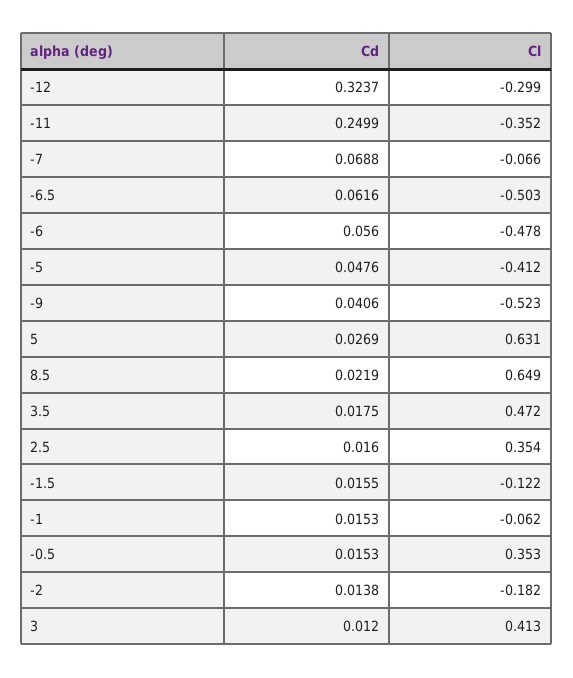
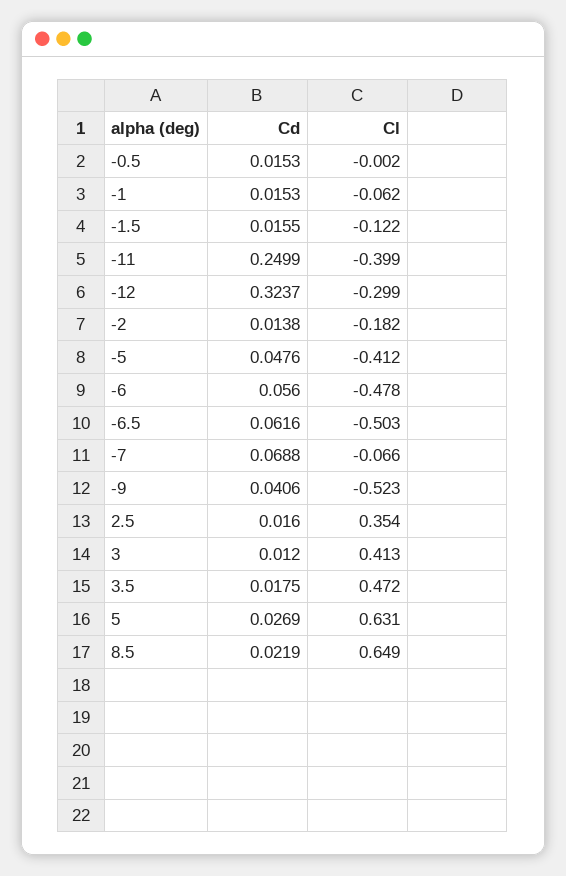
Cl, -11: -0.352 -> -0.399
Cl, -0.5: 0.353 -> -0.002

